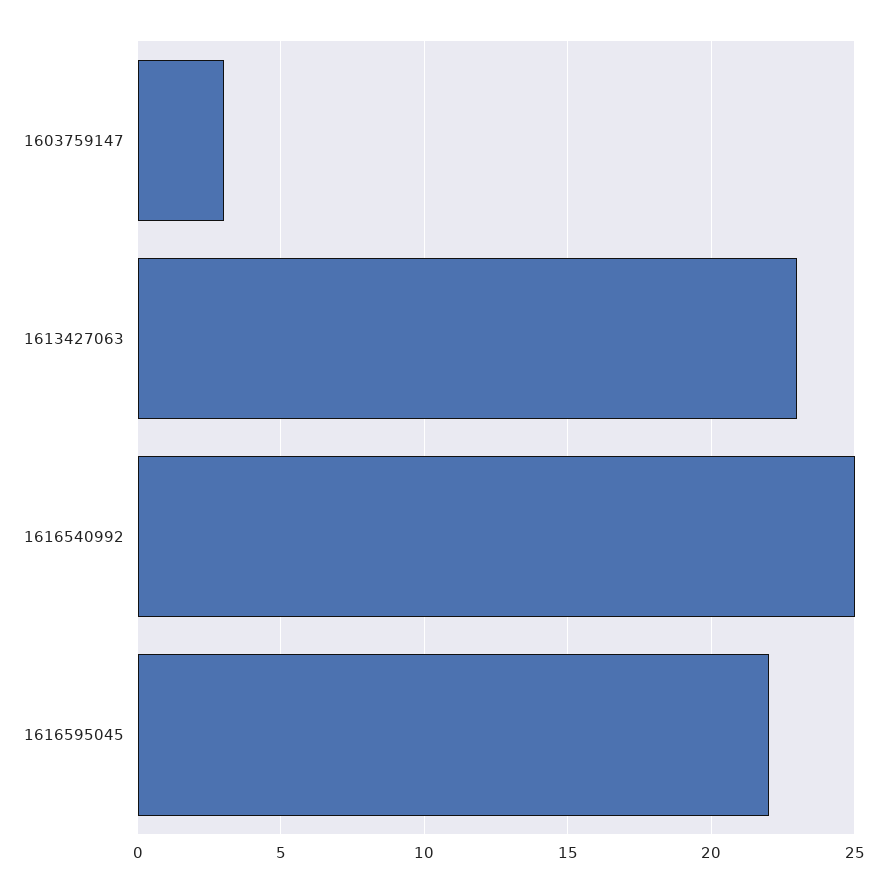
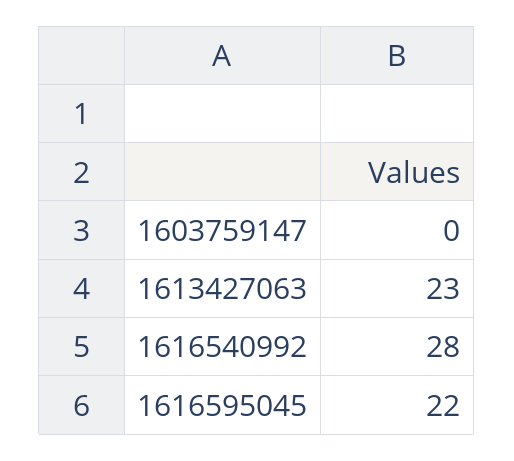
1603759147: 3 -> 0
1616540992: 25 -> 28

